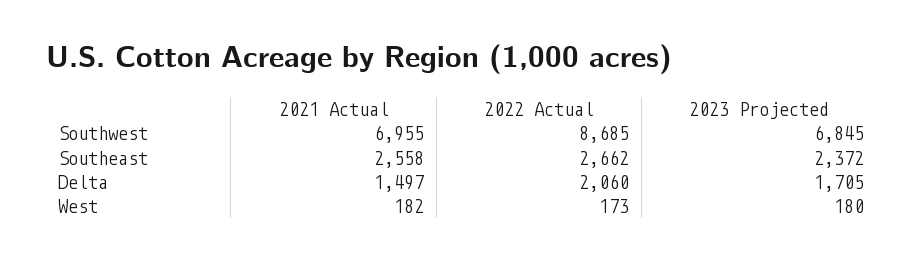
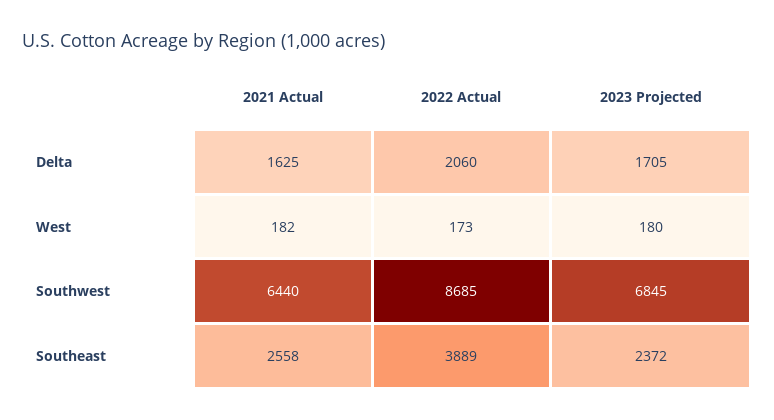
2021 Actual, Southwest: 6955 -> 6440
2022 Actual, Southeast: 2662 -> 3889
2021 Actual, Delta: 1497 -> 1625

